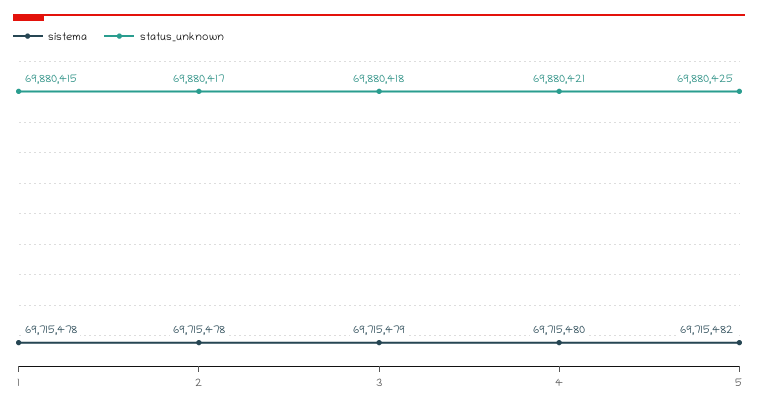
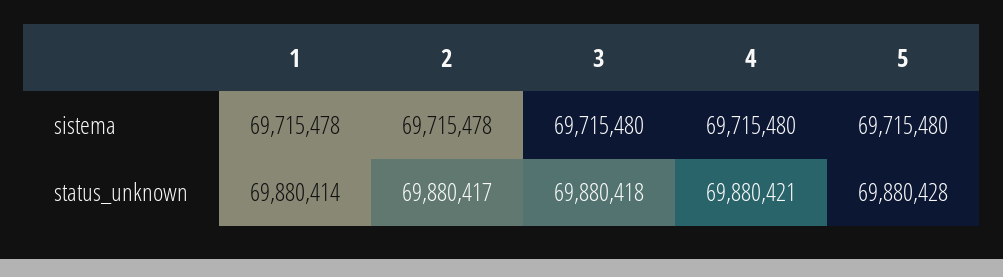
status_unknown, 1: 69880415 -> 69880414
sistema, 3: 69715479 -> 69715480
sistema, 5: 69715482 -> 69715480
status_unknown, 5: 69880425 -> 69880428

